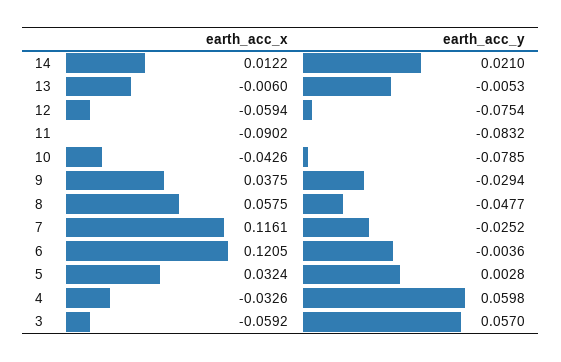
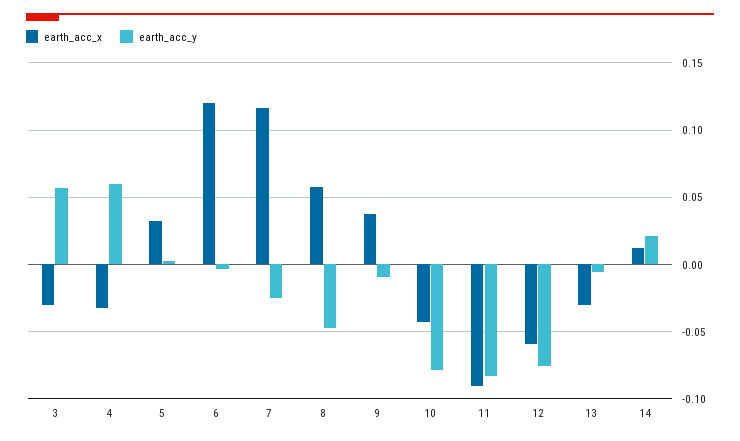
earth_acc_x, 13: -0.006 -> -0.03
earth_acc_y, 9: -0.0294 -> -0.01
earth_acc_x, 3: -0.0592 -> -0.03

